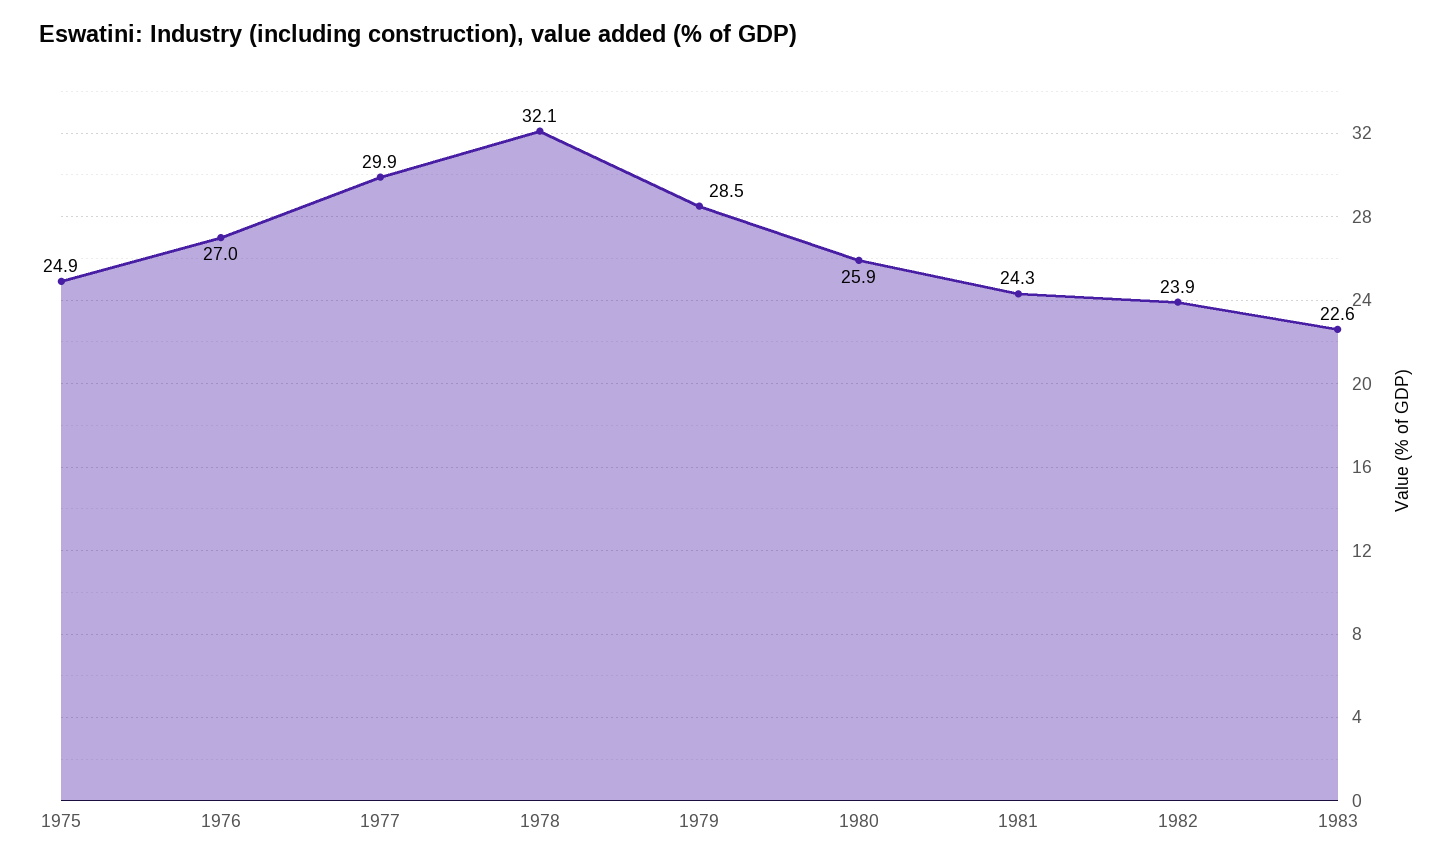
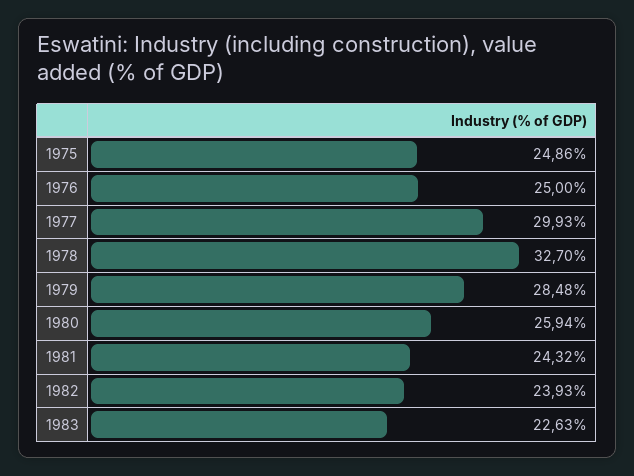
1976: 27 -> 25
1978: 32.1 -> 32.7

